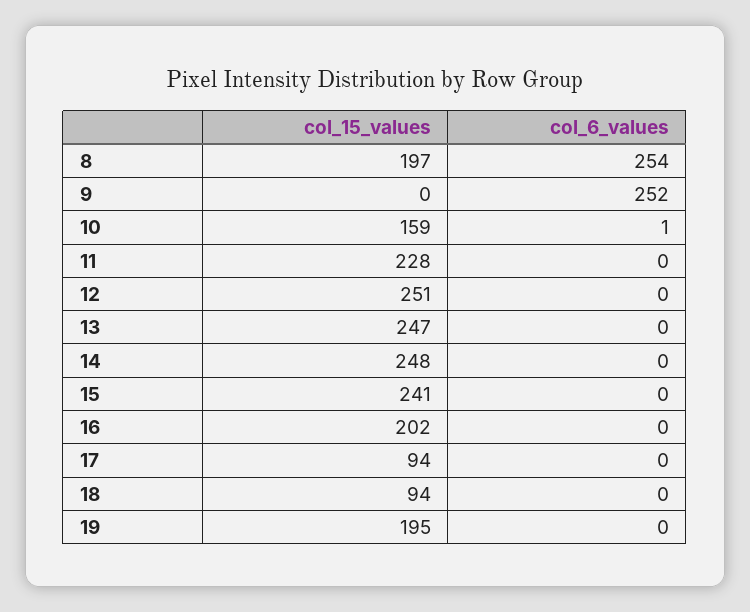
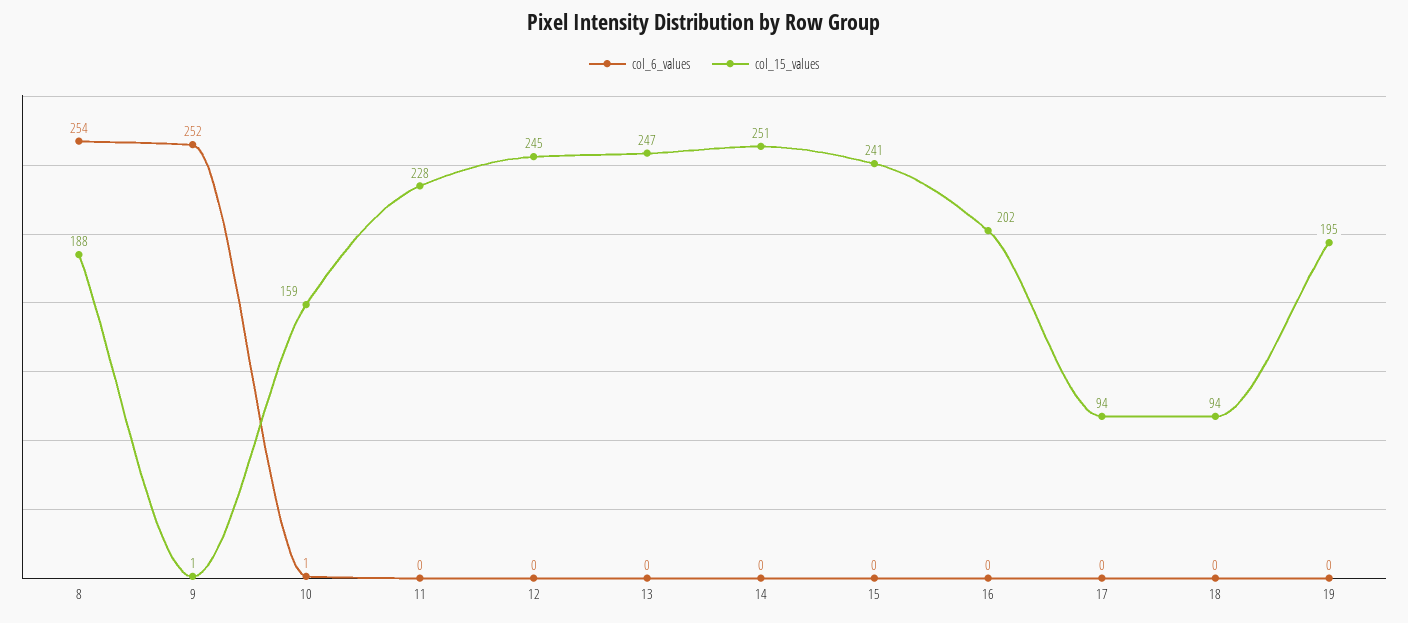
col_15_values, 8: 197 -> 188
col_15_values, 9: 0 -> 1
col_15_values, 12: 251 -> 245
col_15_values, 14: 248 -> 251

